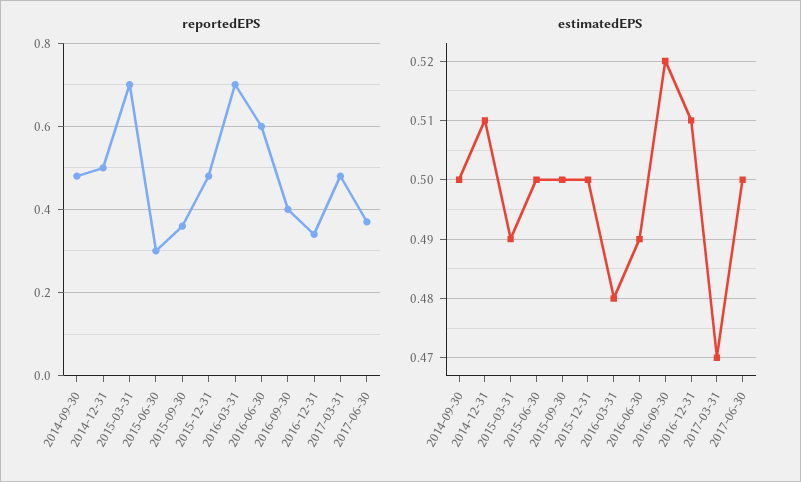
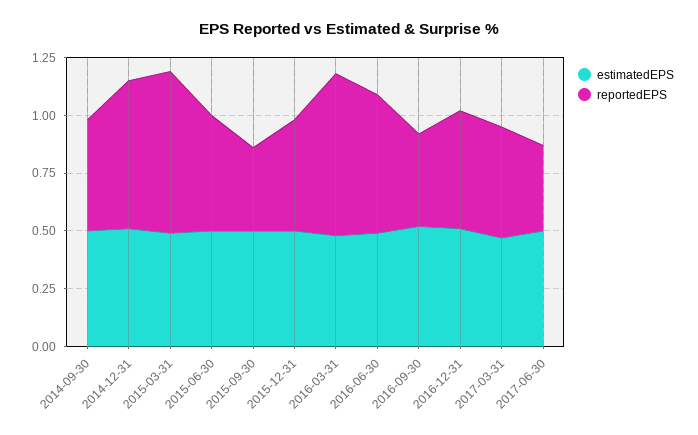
reportedEPS, 2014-12-31: 0.5 -> 0.65
reportedEPS, 2015-06-30: 0.3 -> 0.5
reportedEPS, 2016-12-31: 0.35 -> 0.5

